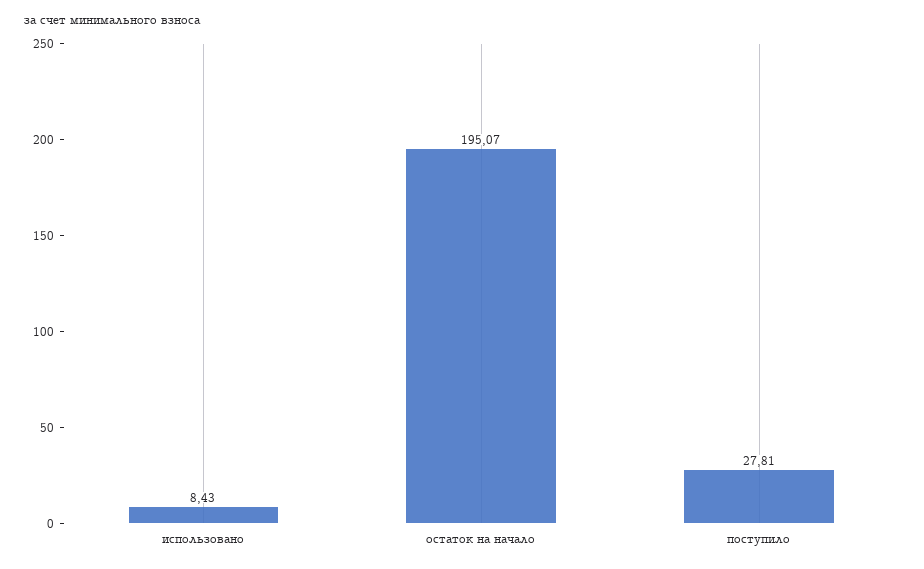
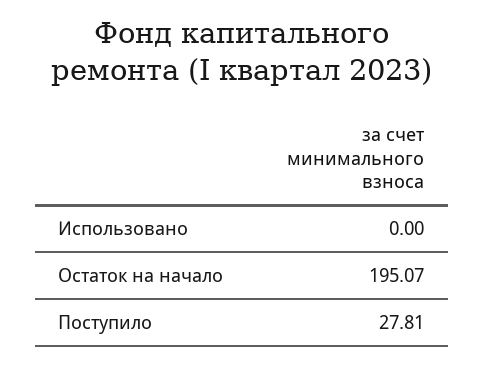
использовано: 8.43 -> 0

